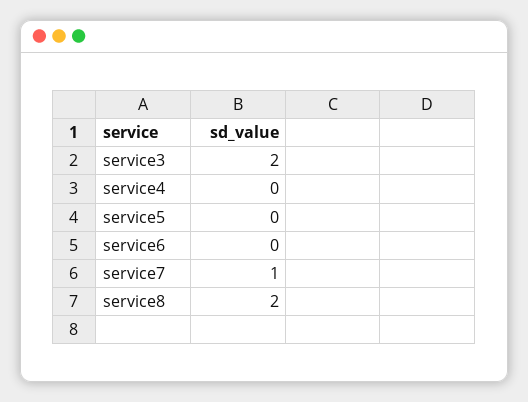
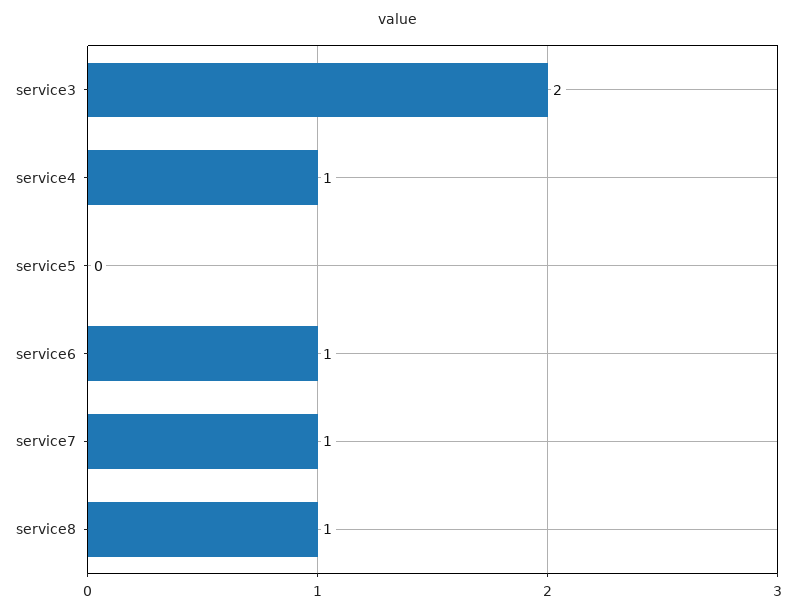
service4: 0 -> 1
service6: 0 -> 1
service8: 2 -> 1

